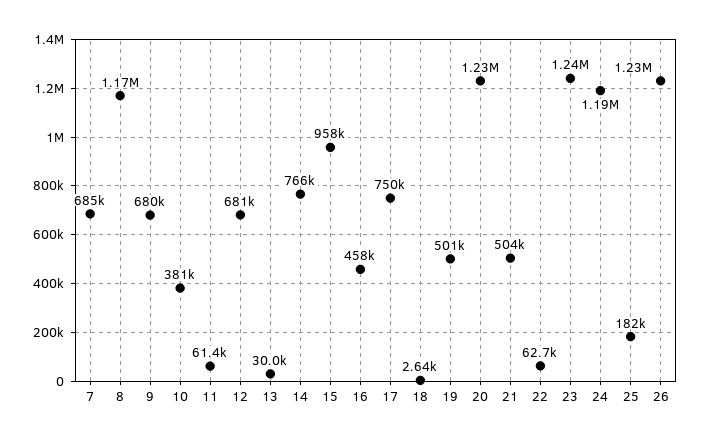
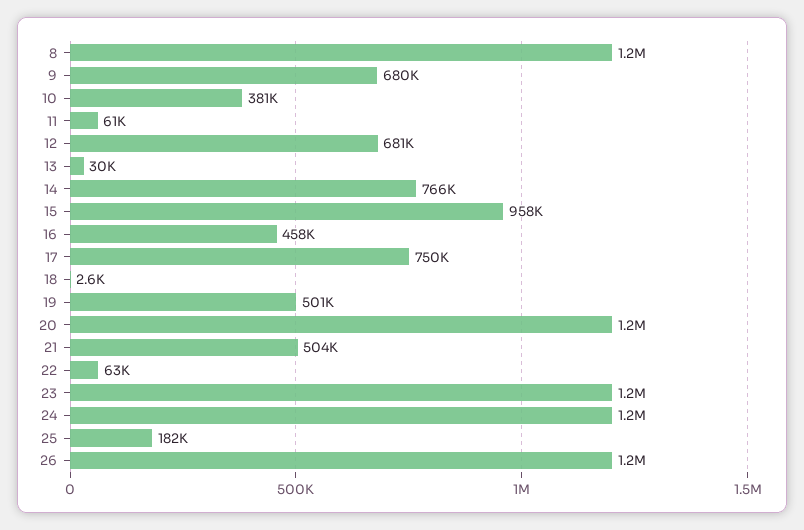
7: 685000 -> none

